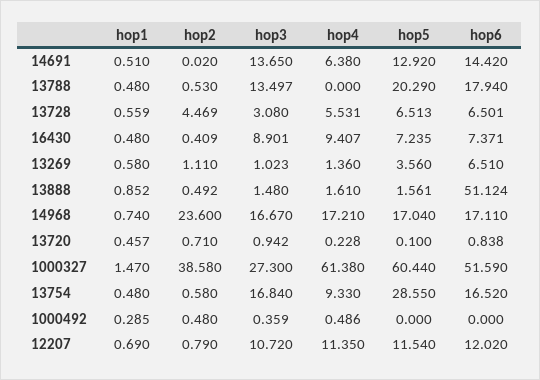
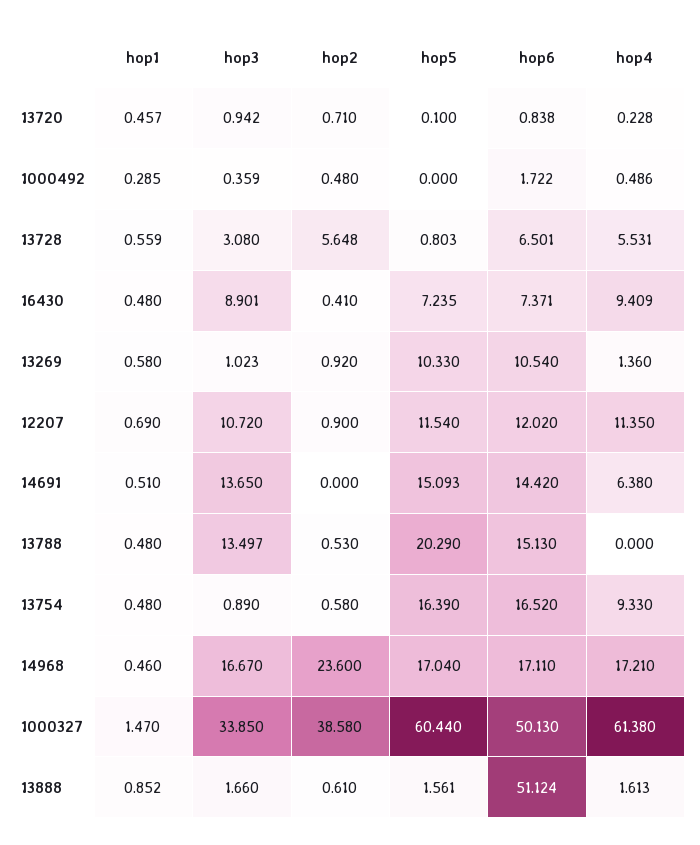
hop2, 14691: 0.02 -> 0
hop5, 14691: 12.92 -> 15.093
hop6, 13788: 17.94 -> 15.13
hop2, 13728: 4.469 -> 5.648
hop5, 13728: 6.513 -> 0.803
hop2, 16430: 0.409 -> 0.41
hop4, 16430: 9.407 -> 9.409
hop2, 13269: 1.11 -> 0.92
hop5, 13269: 3.56 -> 10.33
hop6, 13269: 6.51 -> 10.54
hop2, 13888: 0.492 -> 0.61
hop3, 13888: 1.48 -> 1.66
hop4, 13888: 1.61 -> 1.613
hop1, 14968: 0.74 -> 0.46
hop3, 1000327: 27.3 -> 33.85
hop6, 1000327: 51.59 -> 50.13
hop3, 13754: 16.84 -> 0.89
hop5, 13754: 28.55 -> 16.39
hop6, 1000492: 0 -> 1.722
hop2, 12207: 0.79 -> 0.9

